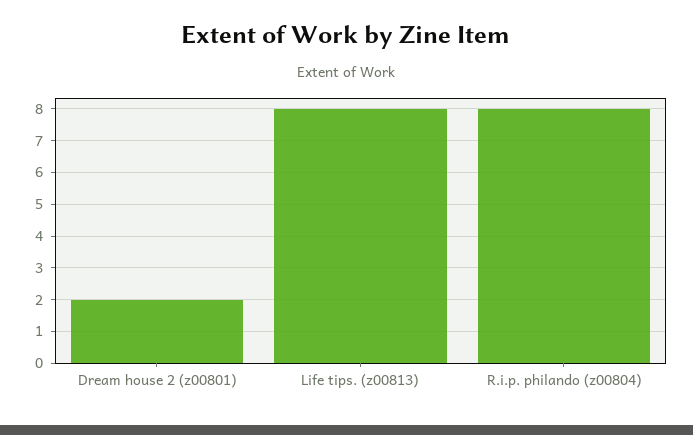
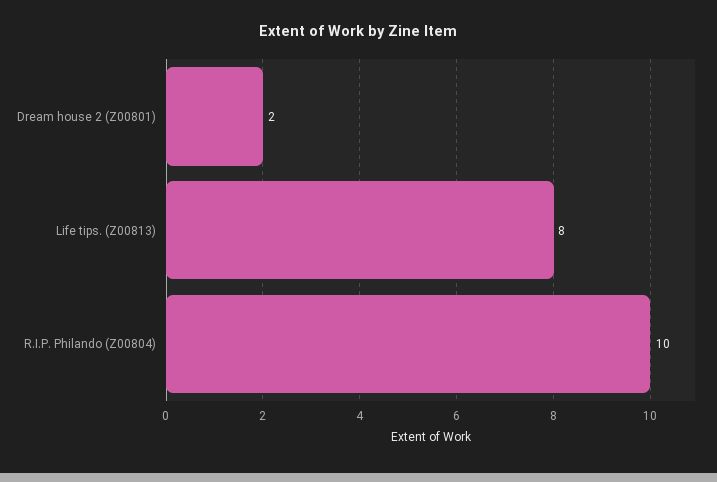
R.i.p. philando (z00804): 8 -> 10

